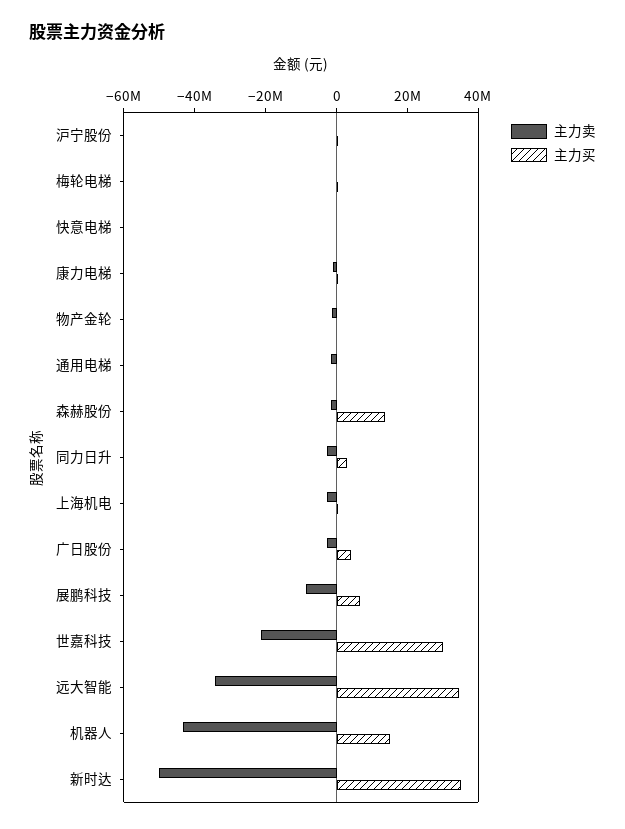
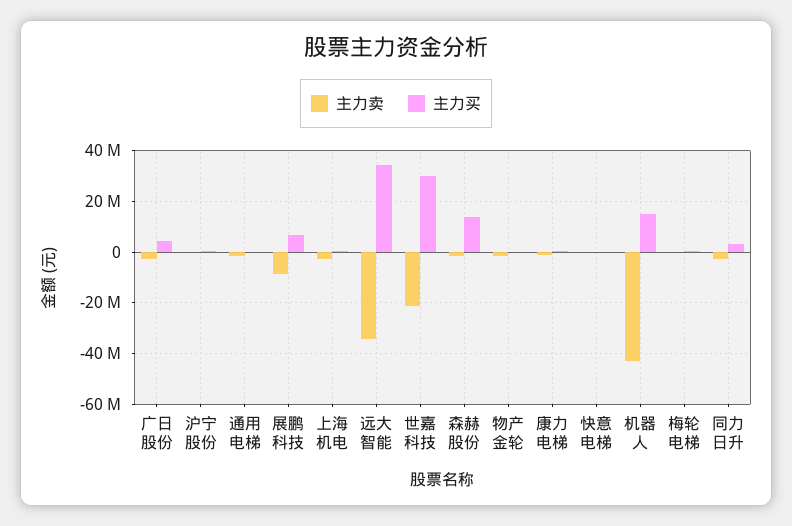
主力卖, 新时达: -50000000 -> none
主力买, 新时达: 35000000 -> none

